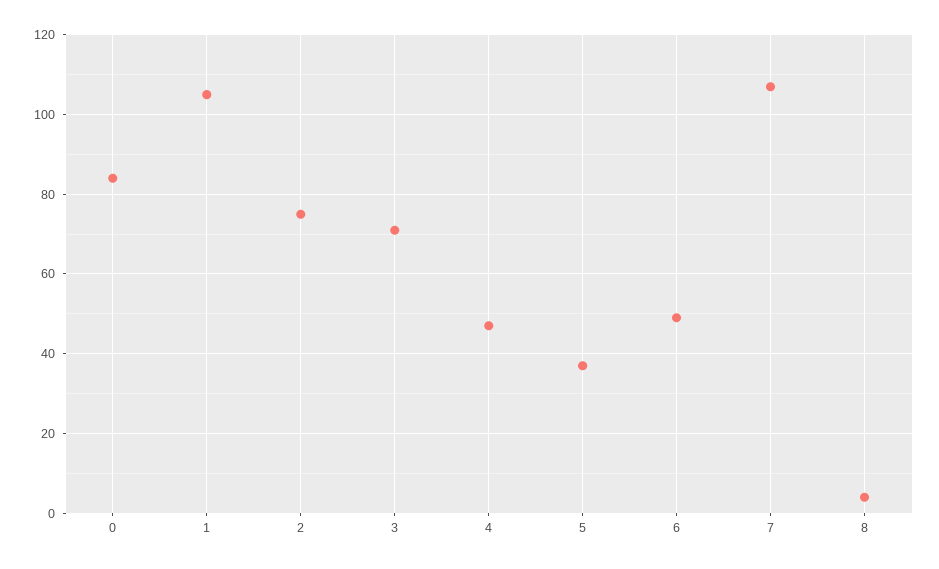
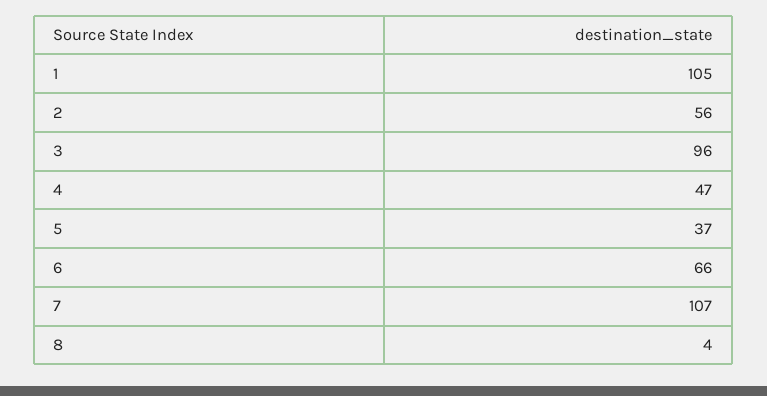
0: 85 -> none
2: 75 -> 56
3: 70 -> 96
6: 50 -> 66

